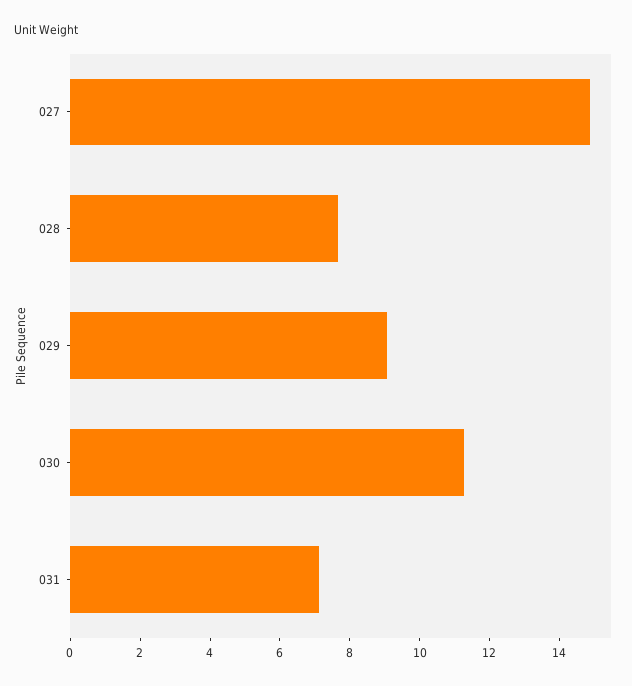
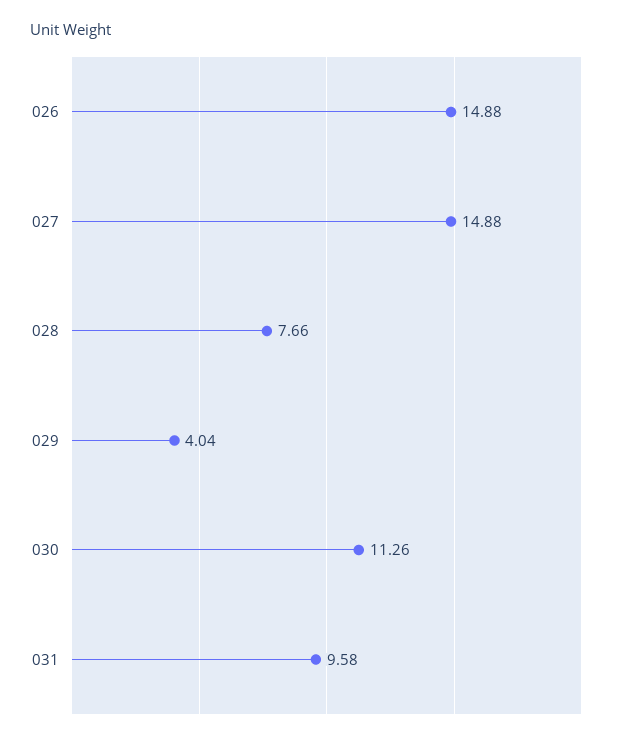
029: 9 -> 4.04
031: 7 -> 9.58
026: none -> 14.88

